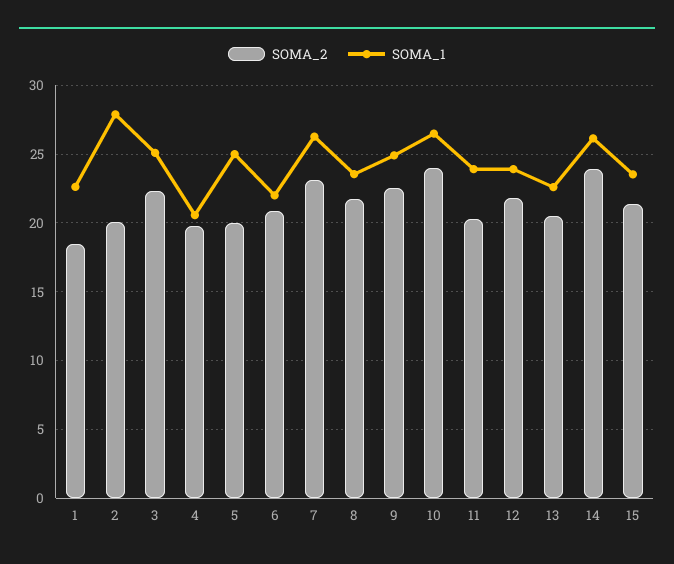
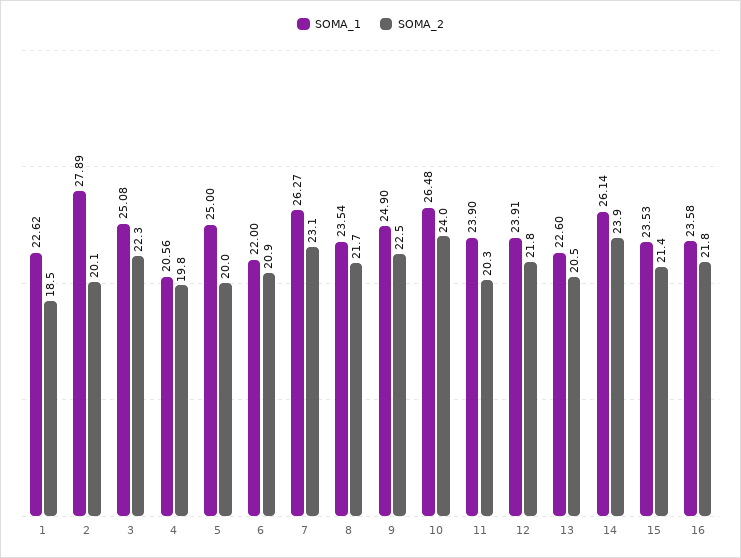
SOMA_1, 16: none -> 23.58
SOMA_2, 16: none -> 21.8

